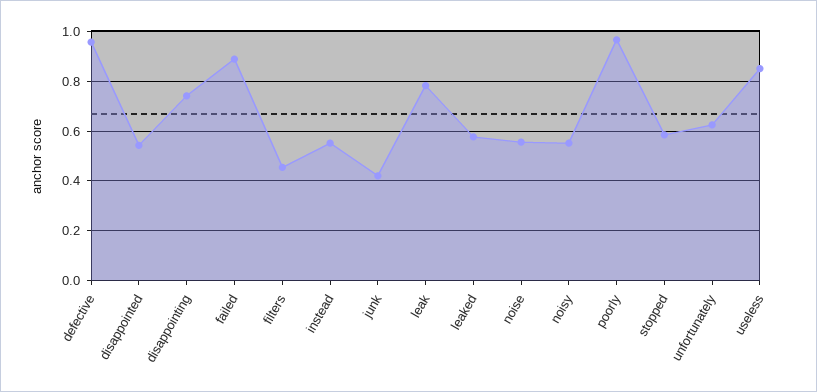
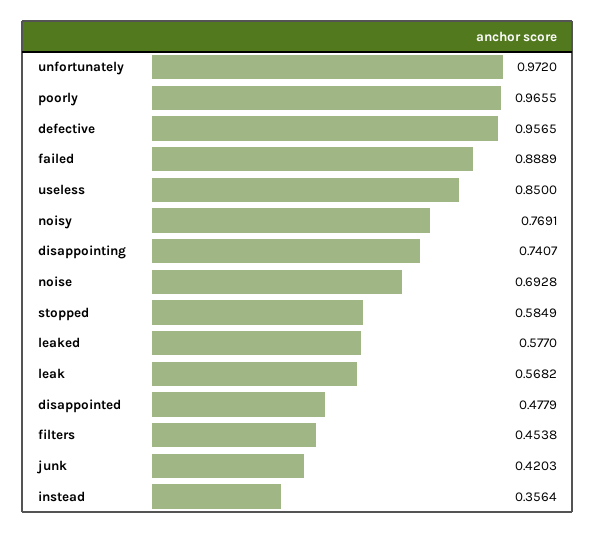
disappointed: 0.55 -> 0.4779
instead: 0.55 -> 0.3564
leak: 0.775 -> 0.5682
noise: 0.55 -> 0.6928
noisy: 0.55 -> 0.7691
unfortunately: 0.625 -> 0.972

